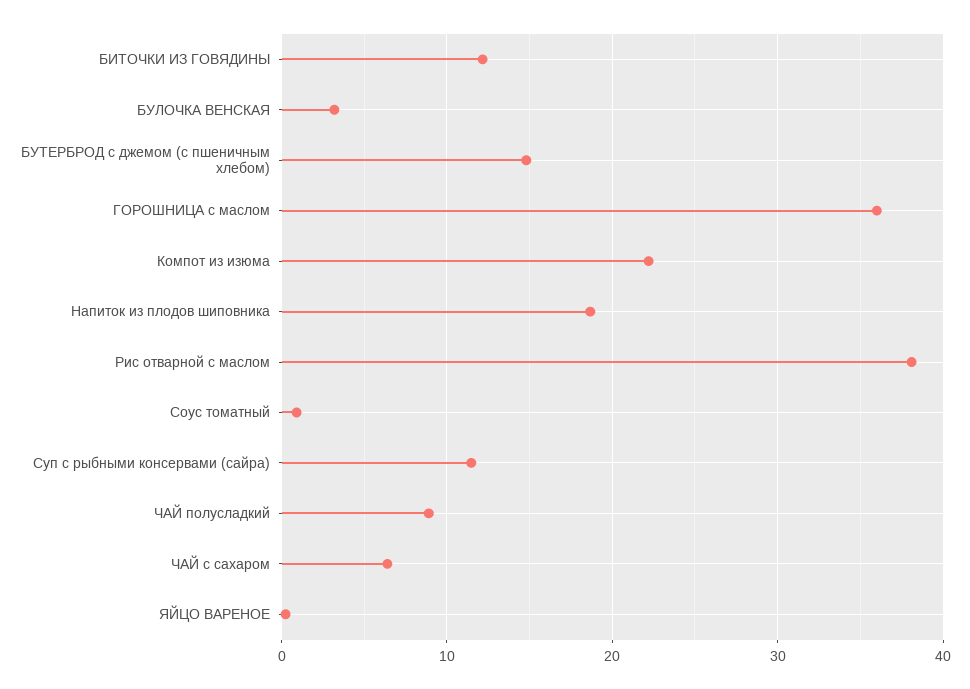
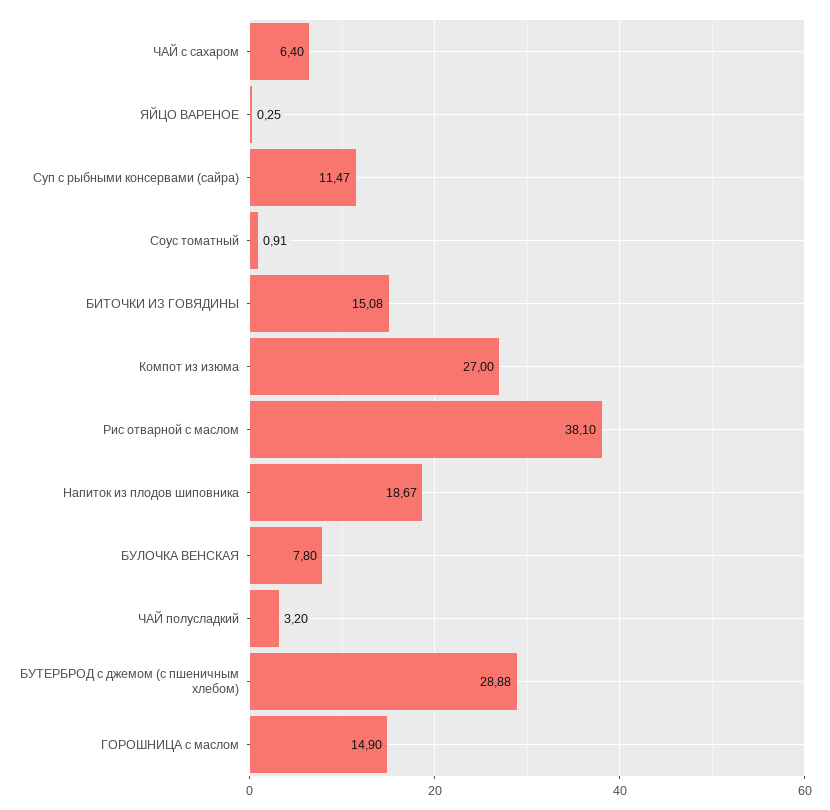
БИТОЧКИ ИЗ ГОВЯДИНЫ: 12 -> 15.08
БУЛОЧКА ВЕНСКАЯ: 3 -> 7.8
БУТЕРБРОД с джемом (с пшеничным хлебом): 15 -> 28.88
ГОРОШНИЦА c маслом: 36 -> 14.9
Компот из изюма: 22 -> 27
ЧАЙ полусладкий: 9 -> 3.2

